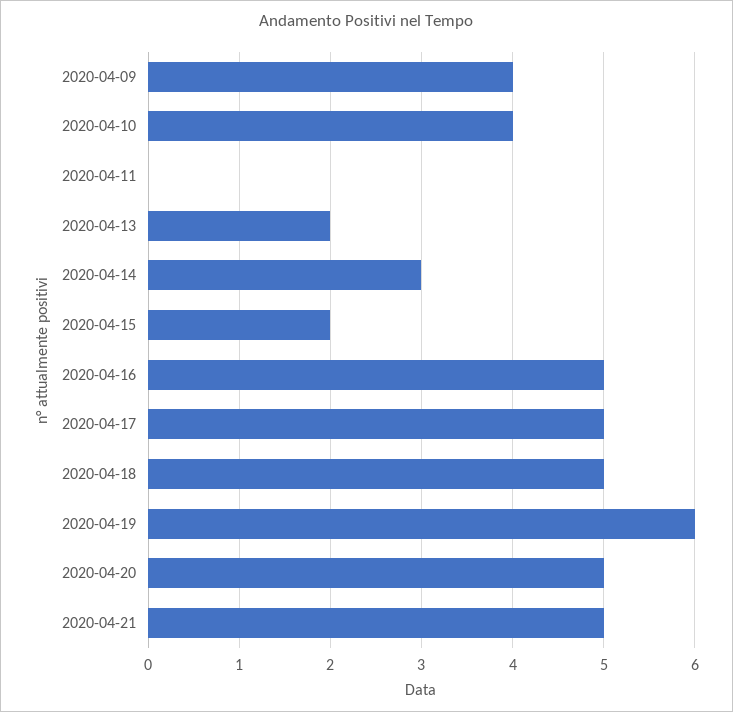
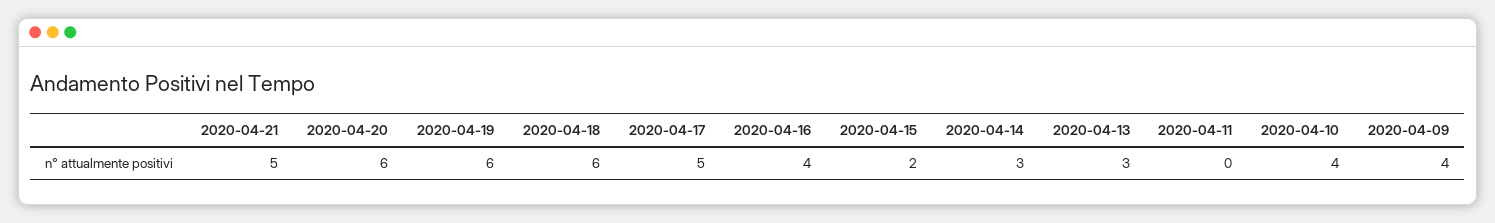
2020-04-13: 2 -> 3
2020-04-16: 5 -> 4
2020-04-18: 5 -> 6
2020-04-20: 5 -> 6

